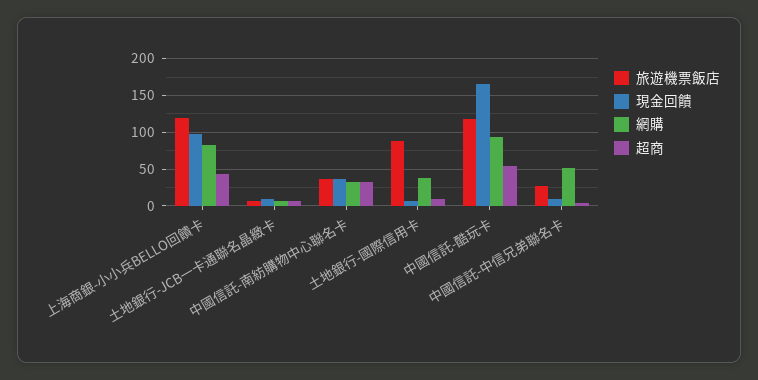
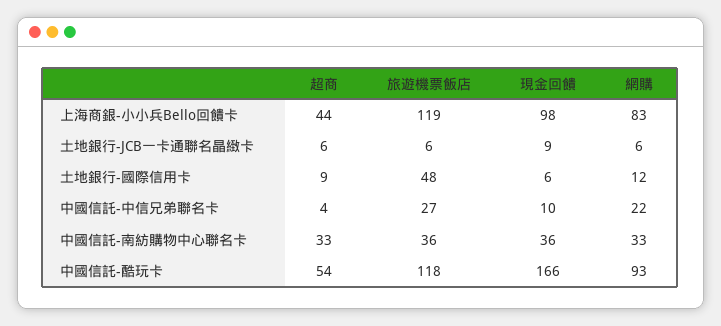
旅遊機票飯店, 土地銀行-國際信用卡: 90 -> 48
網購, 土地銀行-國際信用卡: 40 -> 12
網購, 中國信託-中信兄弟聯名卡: 50 -> 22

